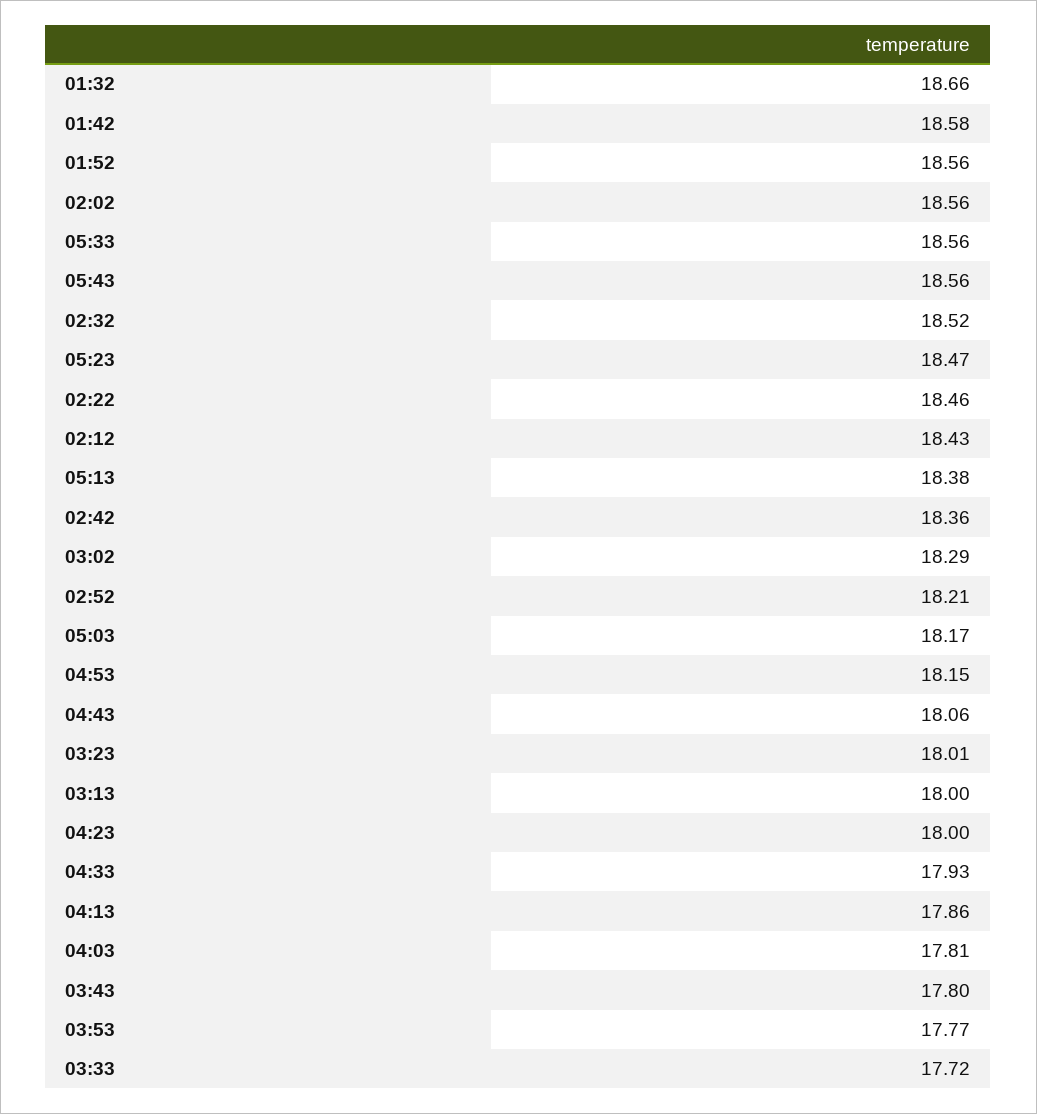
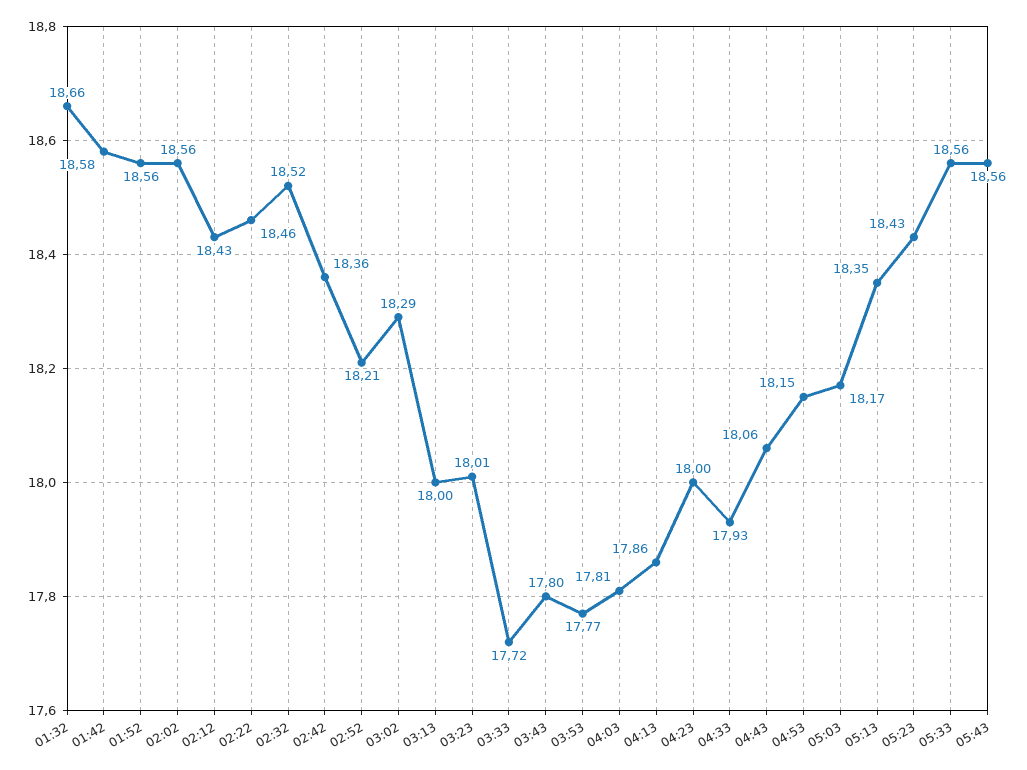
05:23: 18.47 -> 18.43
05:13: 18.38 -> 18.35

